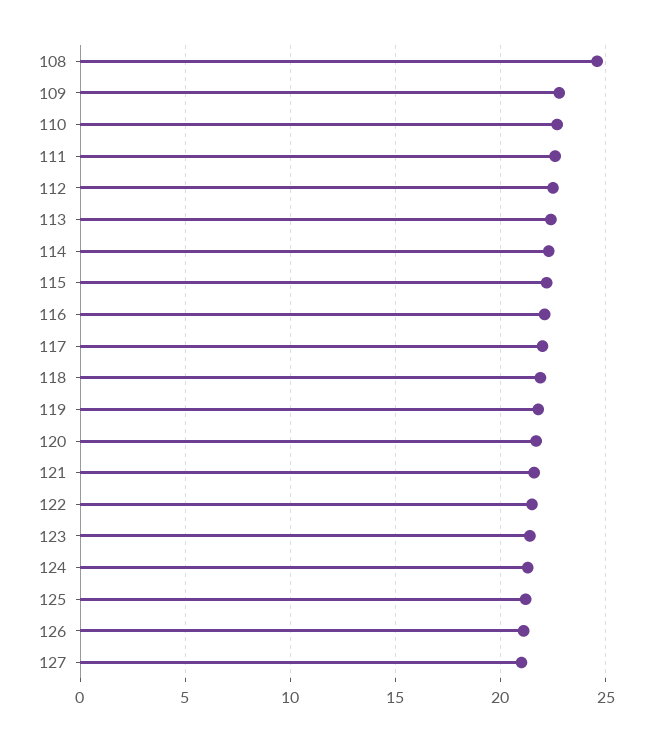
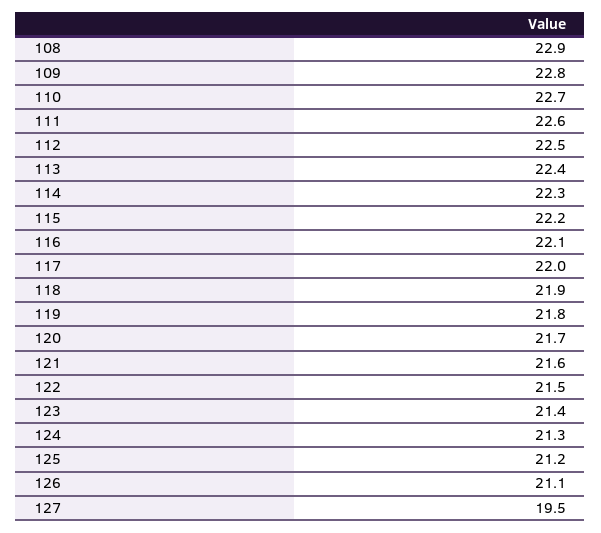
108: 24.5 -> 22.9
127: 21 -> 19.5

